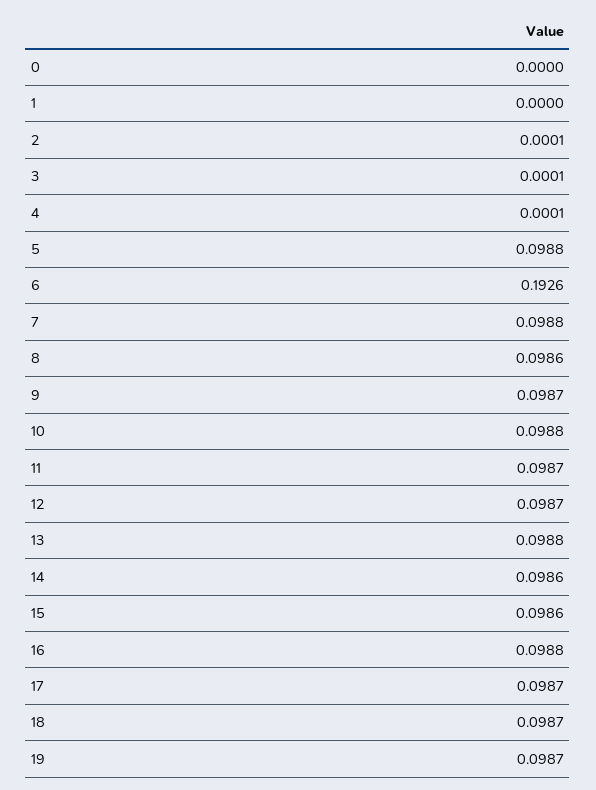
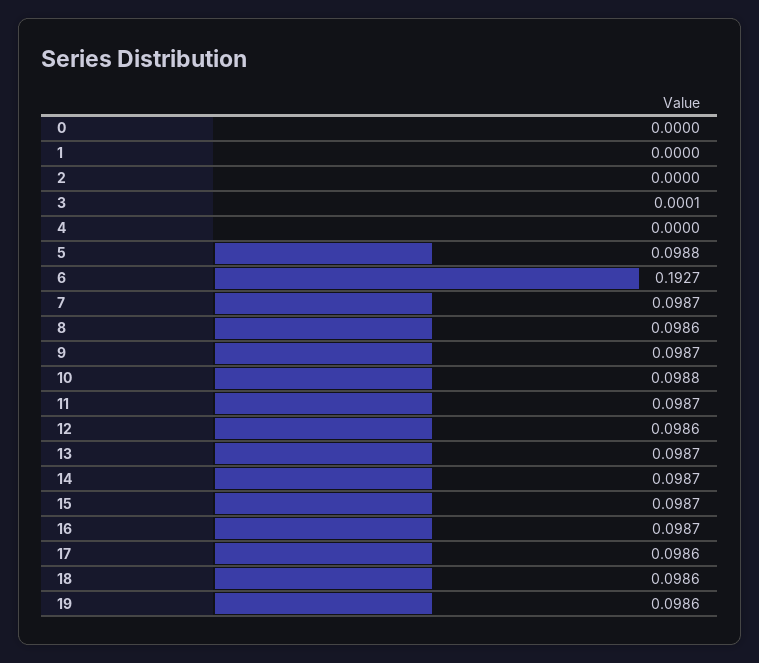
2: 0.0001 -> 0
4: 0.0001 -> 0
6: 0.1926 -> 0.1927
7: 0.0988 -> 0.0987
12: 0.0987 -> 0.0986
13: 0.0988 -> 0.0987
14: 0.0986 -> 0.0987
15: 0.0986 -> 0.0987
16: 0.0988 -> 0.0987
17: 0.0987 -> 0.0986
18: 0.0987 -> 0.0986
19: 0.0987 -> 0.0986

